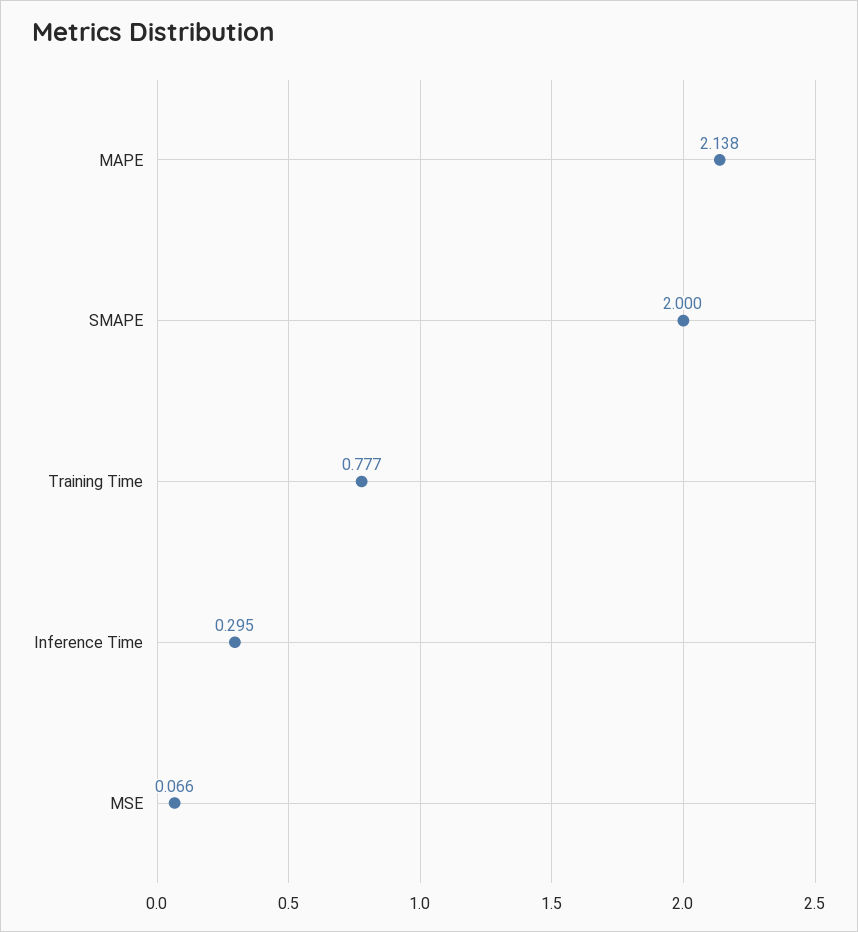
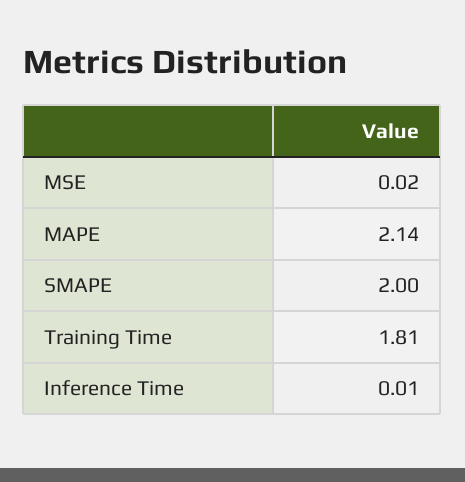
Training Time: 0.777 -> 1.81
Inference Time: 0.295 -> 0.01
MSE: 0.066 -> 0.02

